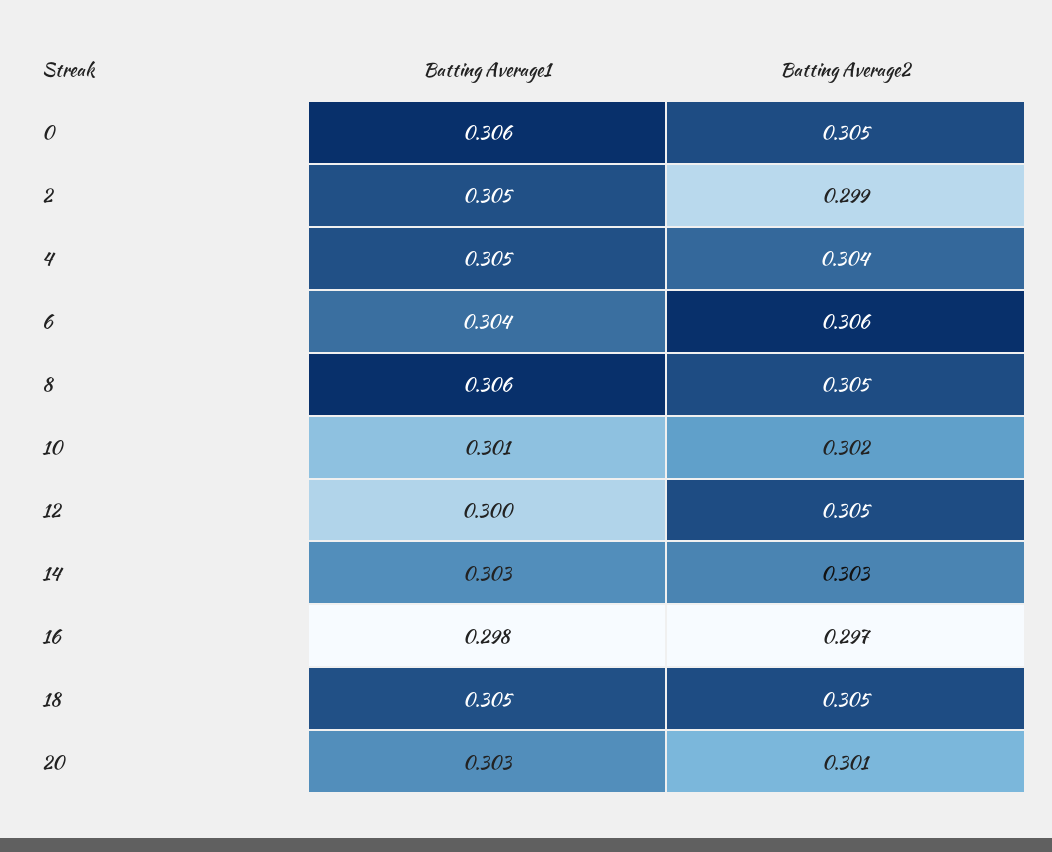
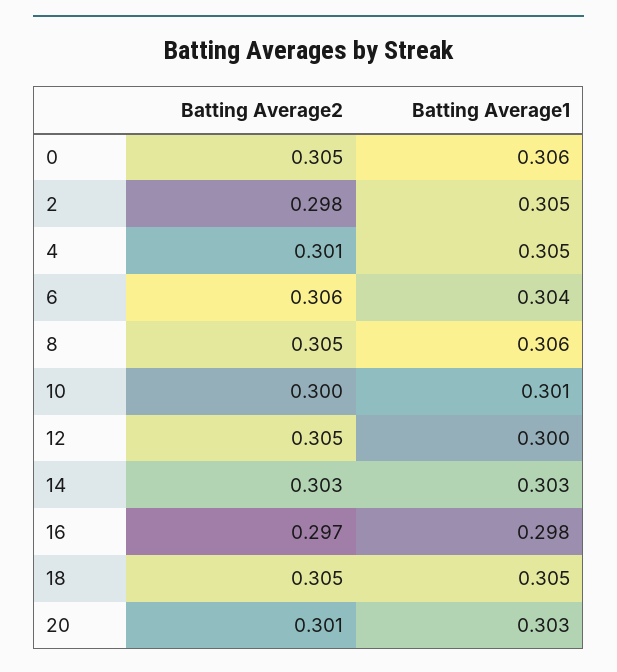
Batting Average2, 2: 0.299 -> 0.298
Batting Average2, 4: 0.304 -> 0.301
Batting Average2, 10: 0.302 -> 0.3

